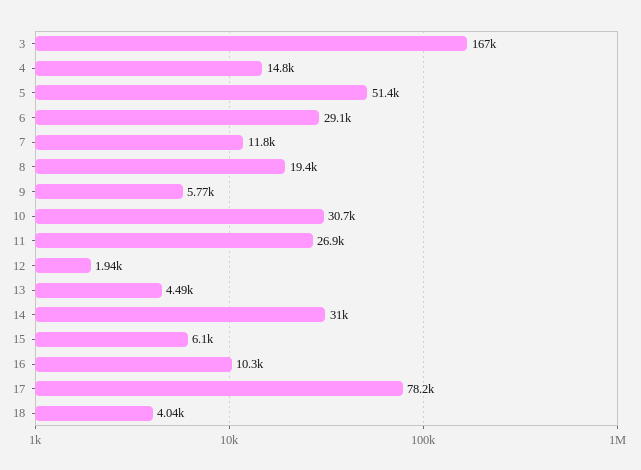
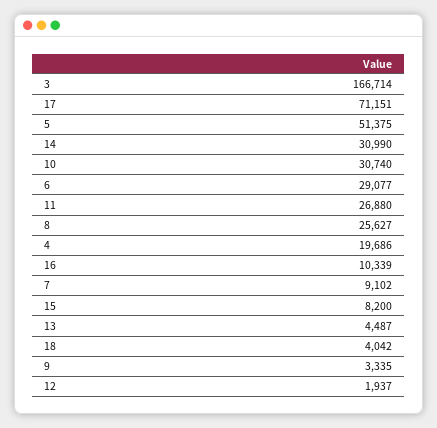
4: 14800 -> 19686
7: 11800 -> 9102
8: 19400 -> 25627
9: 5770 -> 3335
15: 6100 -> 8200
17: 78200 -> 71151

